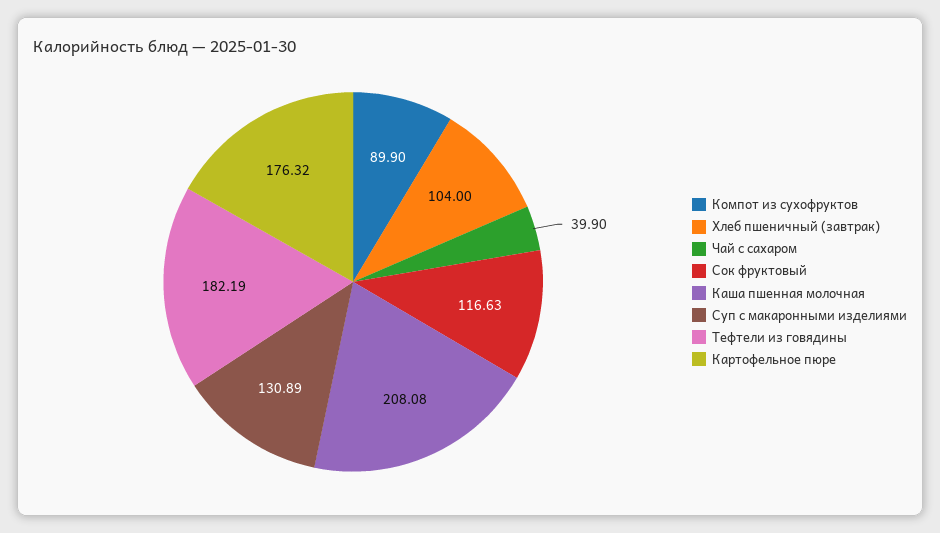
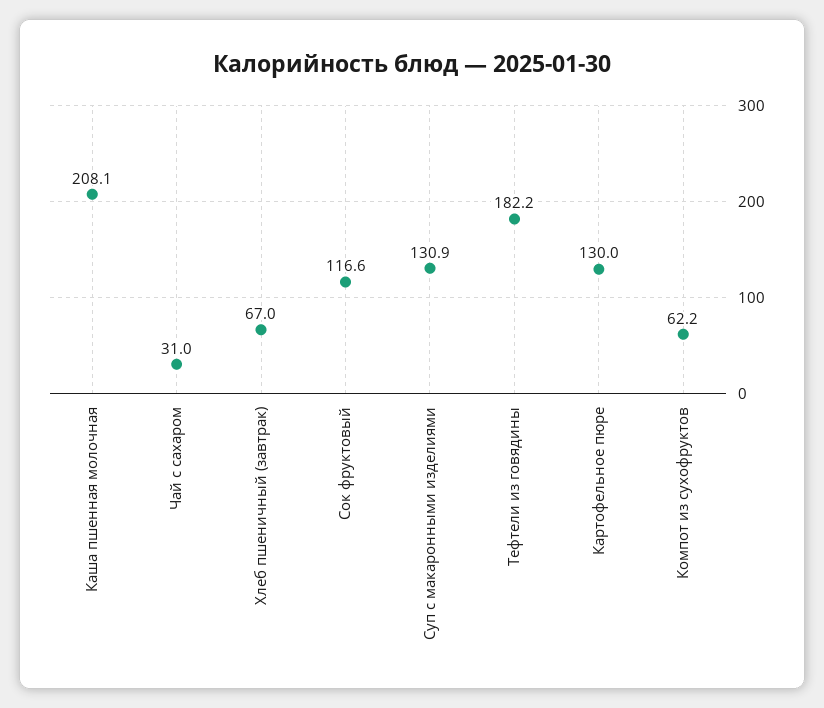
Компот из сухофруктов: 89.9 -> 62.2
Хлеб пшеничный (завтрак): 104 -> 67
Чай с сахаром: 39.9 -> 31
Картофельное пюре: 176.32 -> 130

